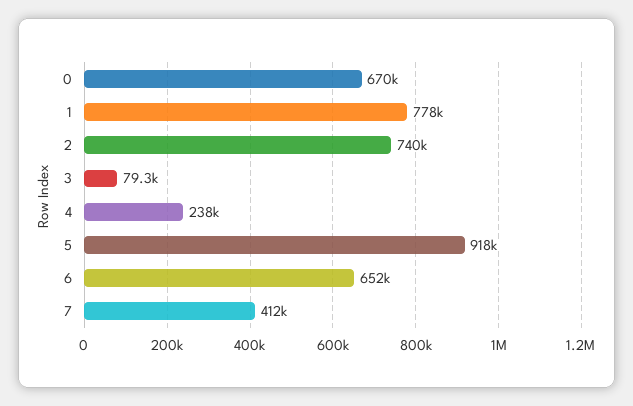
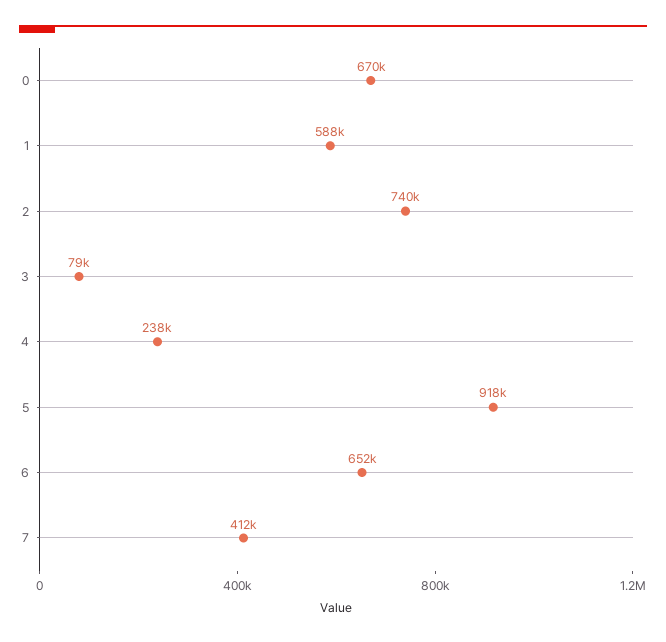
1: 778000 -> 588000

